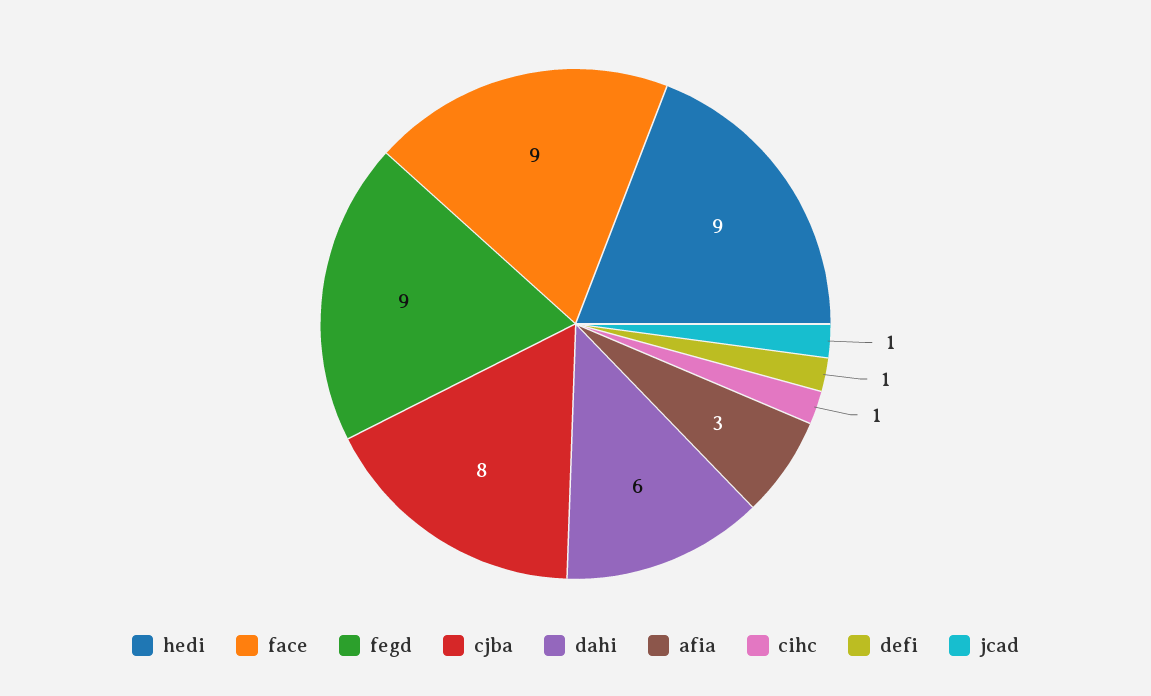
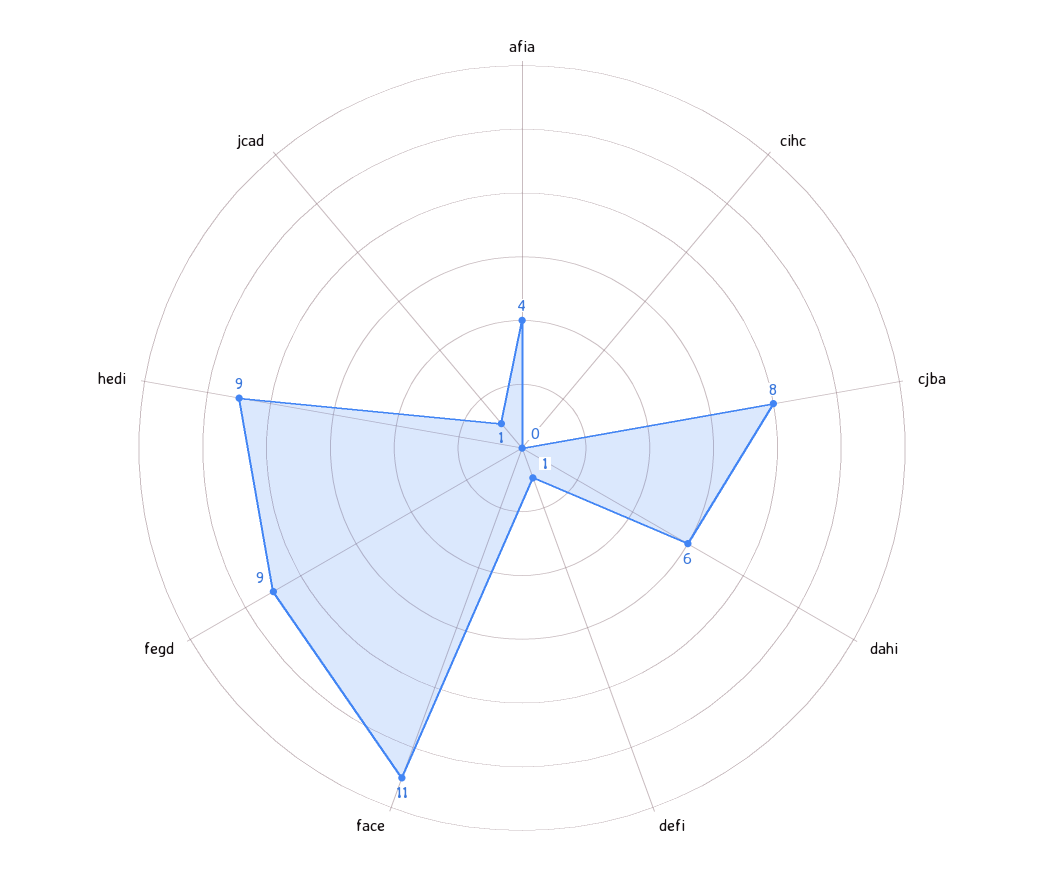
face: 9 -> 11
afia: 3 -> 4
cihc: 1 -> 0

